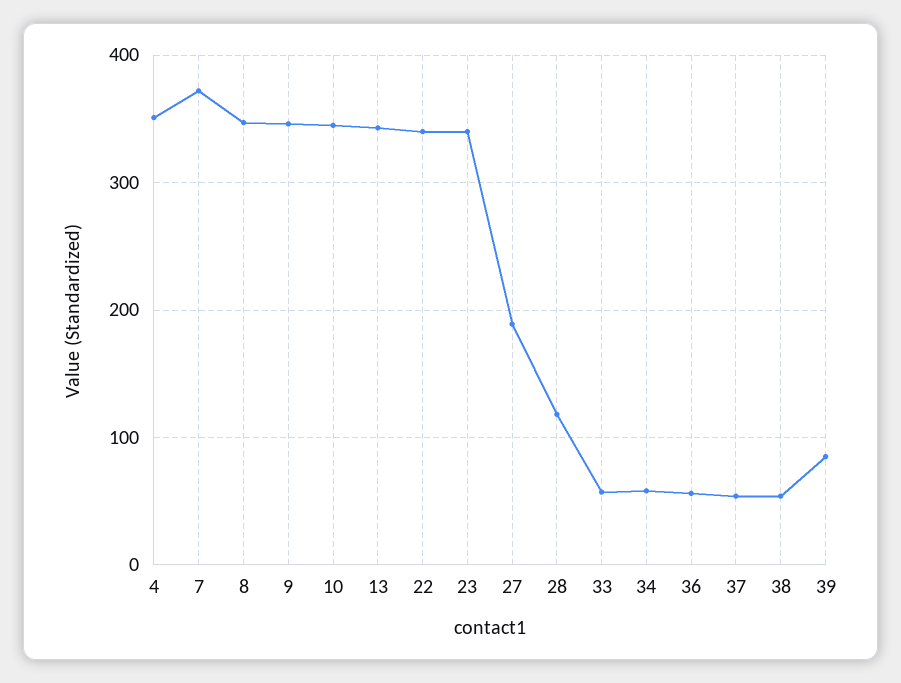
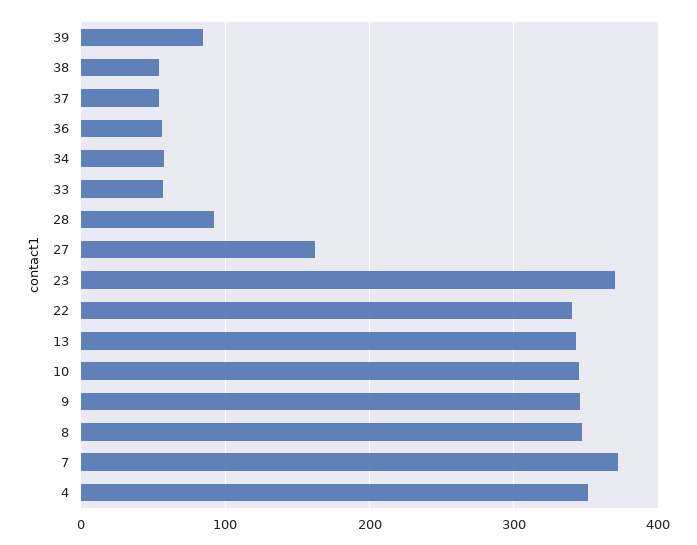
23: 340 -> 370
27: 190 -> 160
28: 120 -> 90

